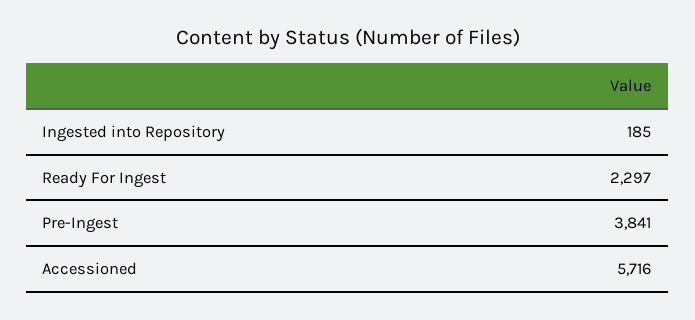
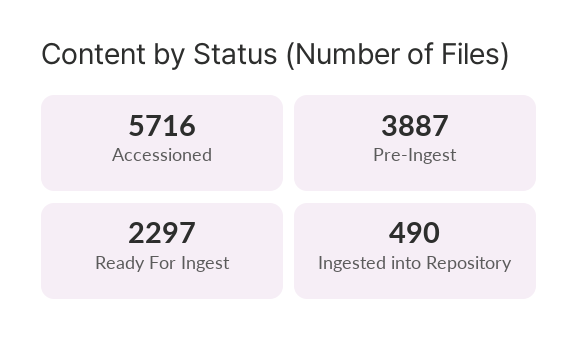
Ingested into Repository: 185 -> 490
Pre-Ingest: 3841 -> 3887

